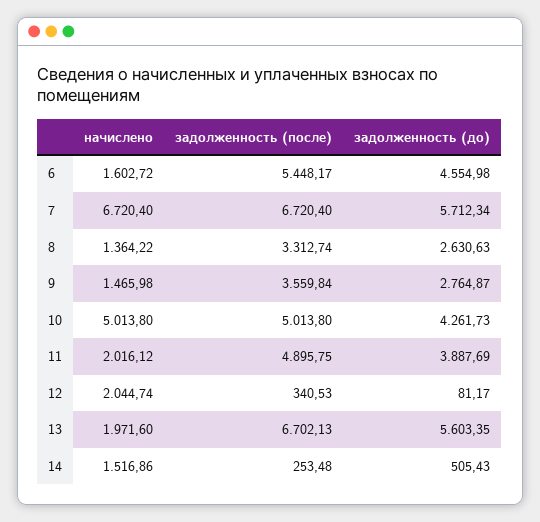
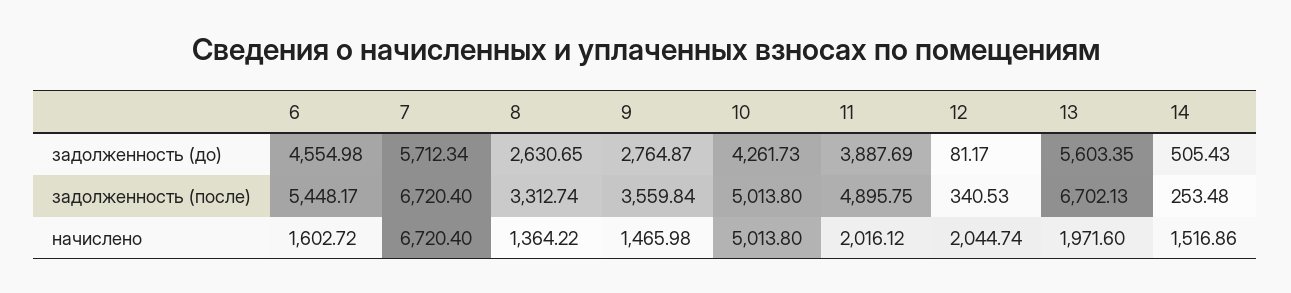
задолженность (до), 8: 2630.63 -> 2630.65

